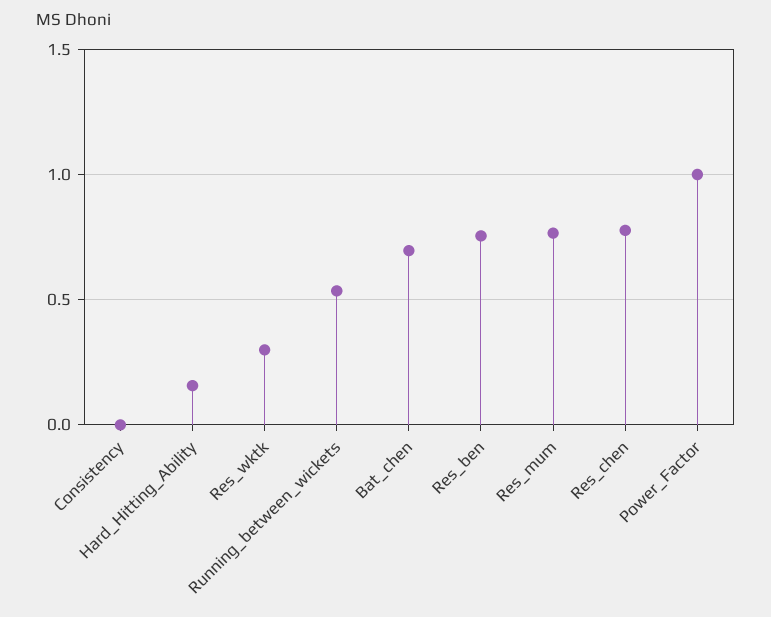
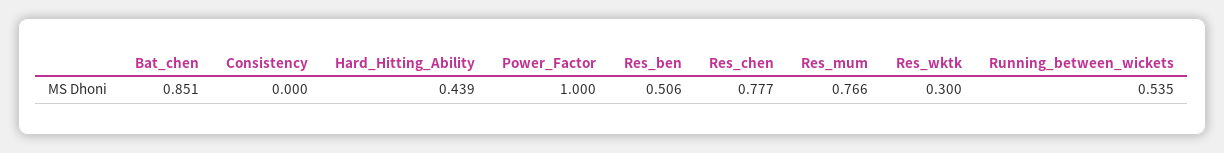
Hard_Hitting_Ability: 0.15 -> 0.439
Bat_chen: 0.7 -> 0.851
Res_ben: 0.75 -> 0.506

